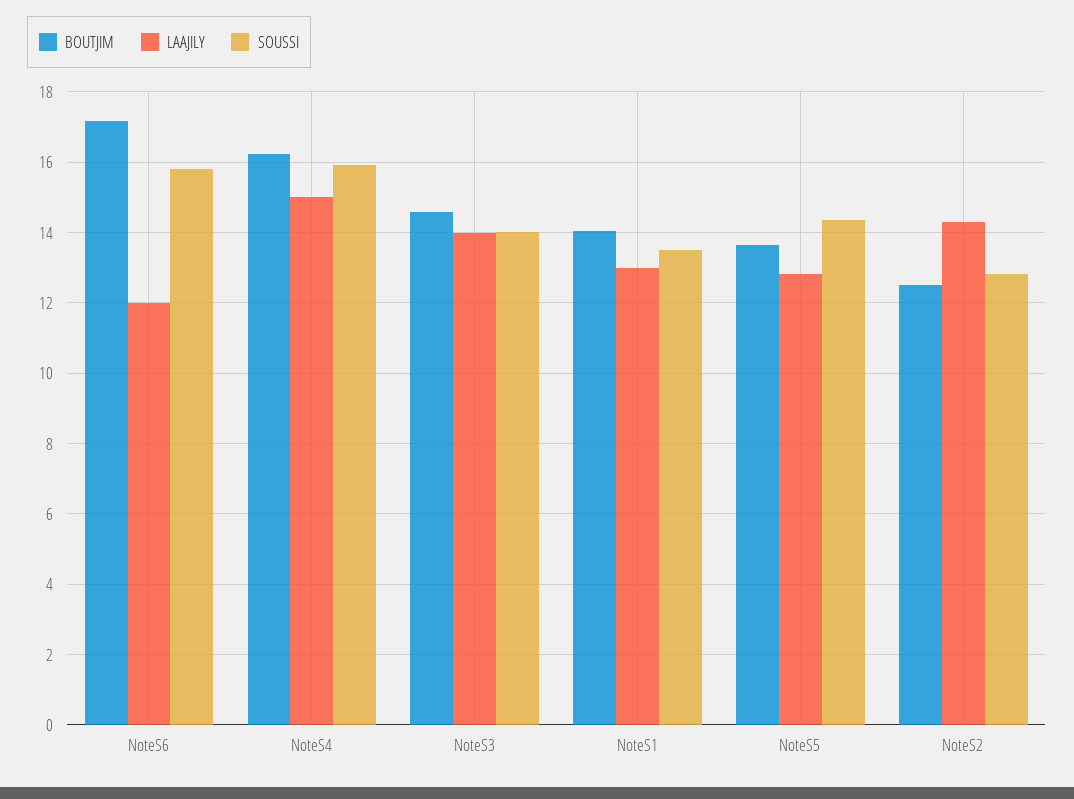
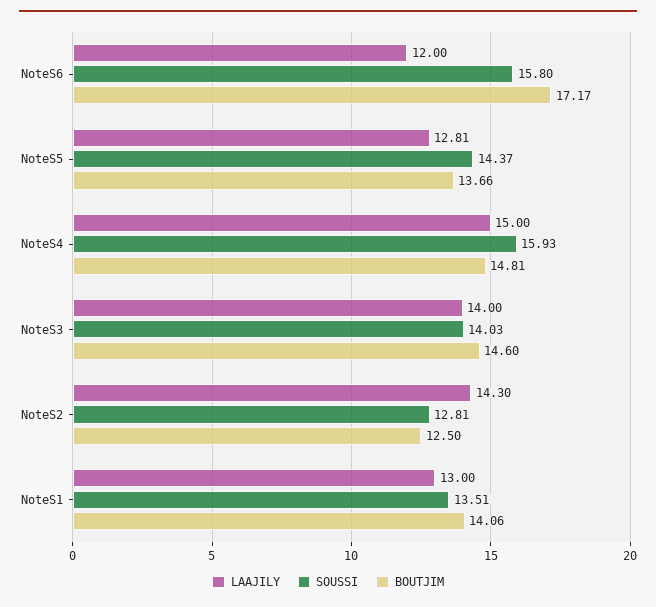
BOUTJIM, NoteS4: 16.2 -> 14.81

